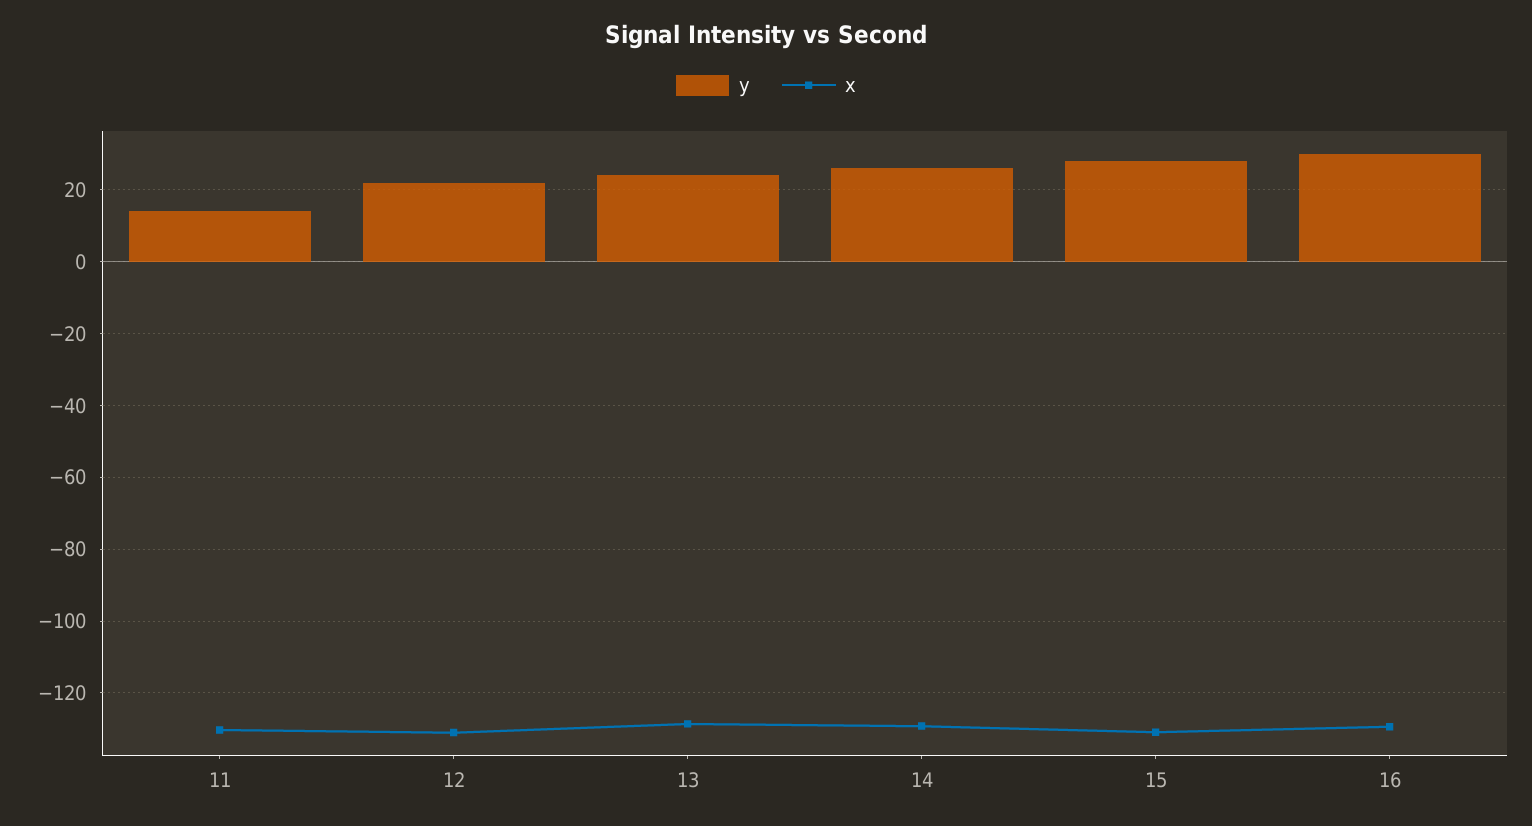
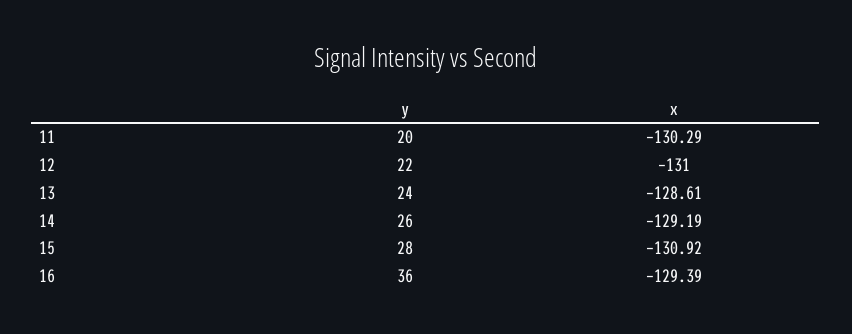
y, 11: 14 -> 20
y, 16: 30 -> 36

